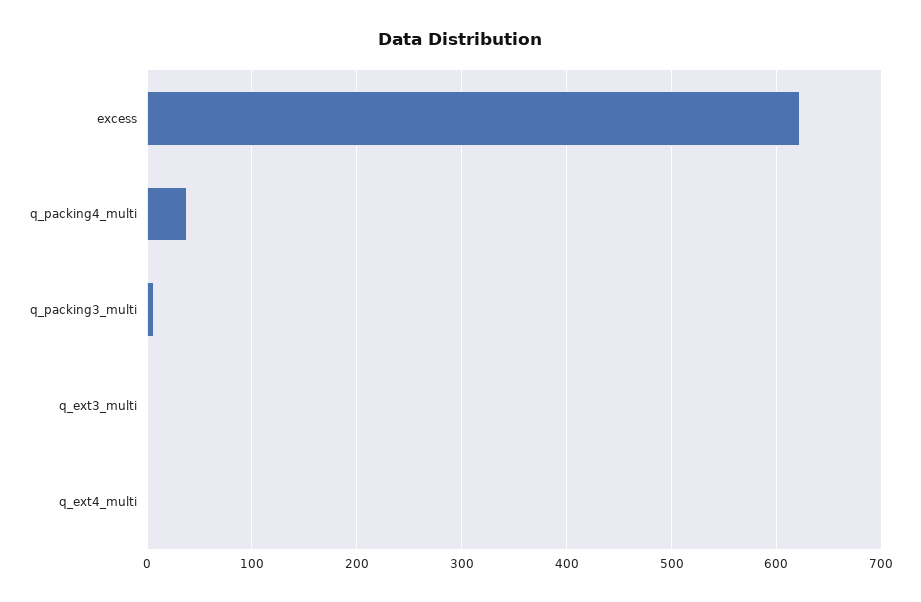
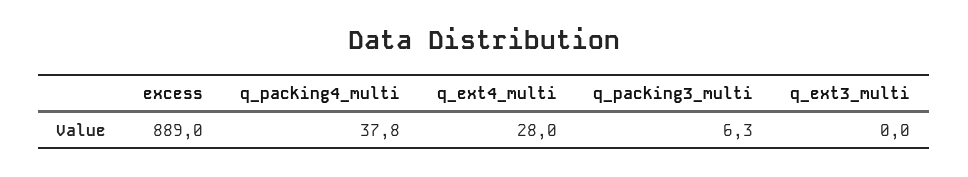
excess: 620 -> 889
q_ext4_multi: 0 -> 28

